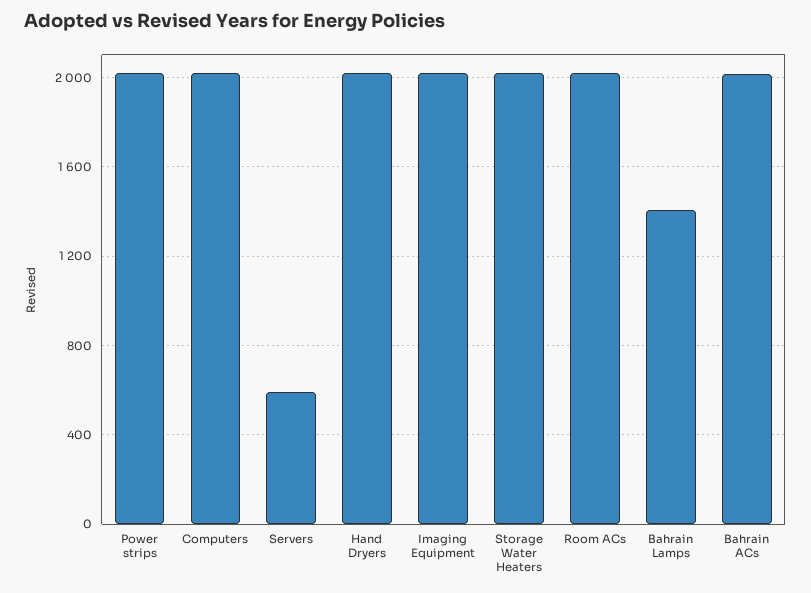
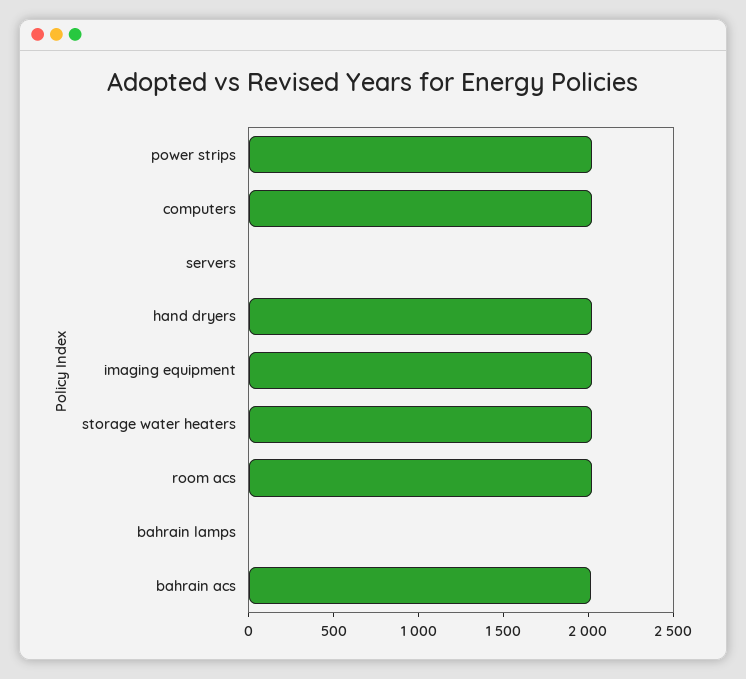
Servers: 600 -> 0
Bahrain Lamps: 1400 -> 0

